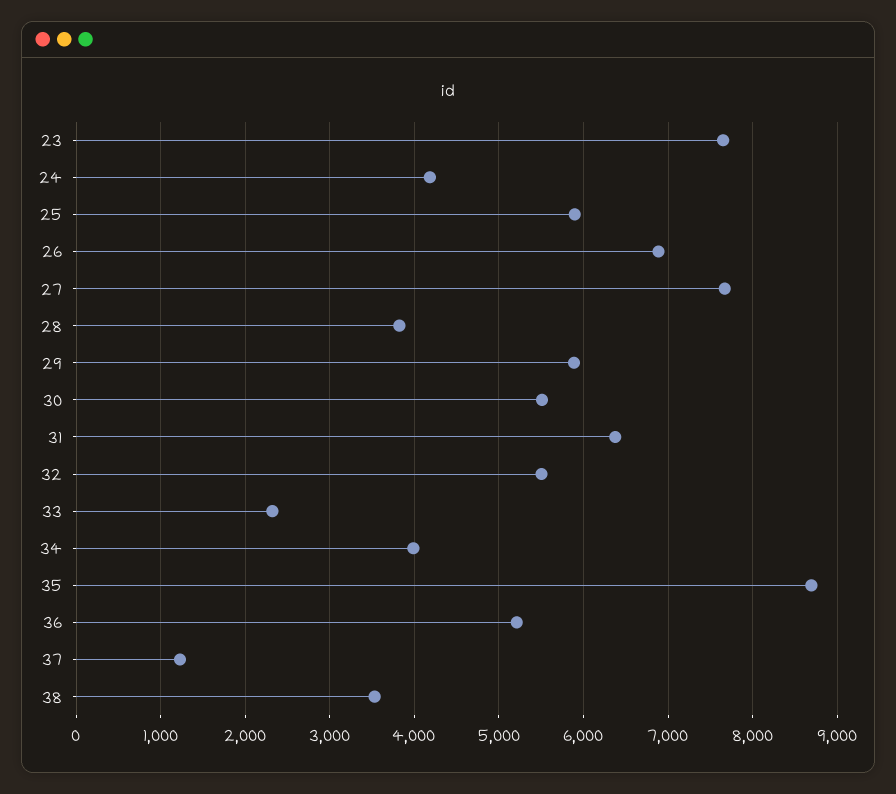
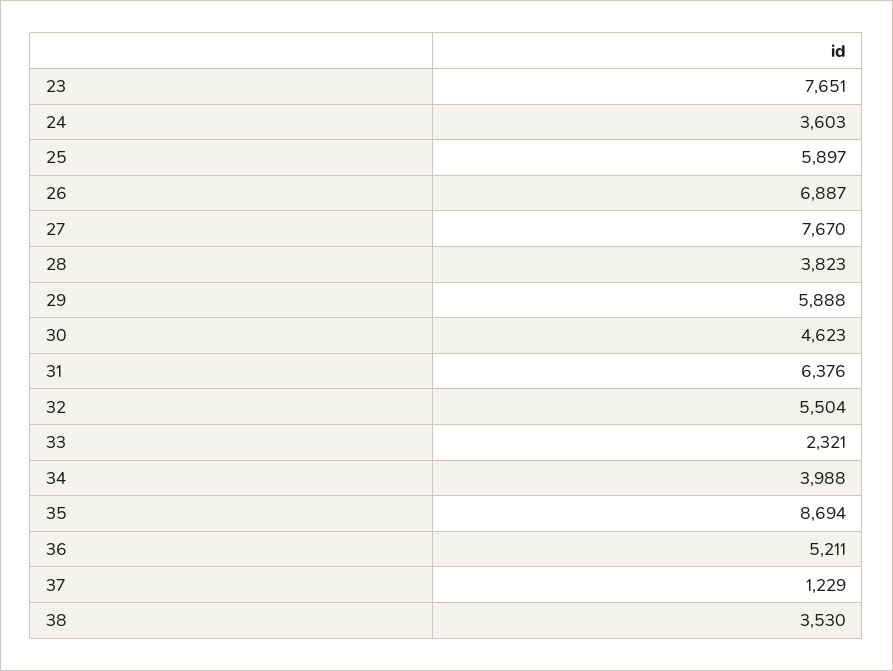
24: 4200 -> 3603
30: 5500 -> 4623

